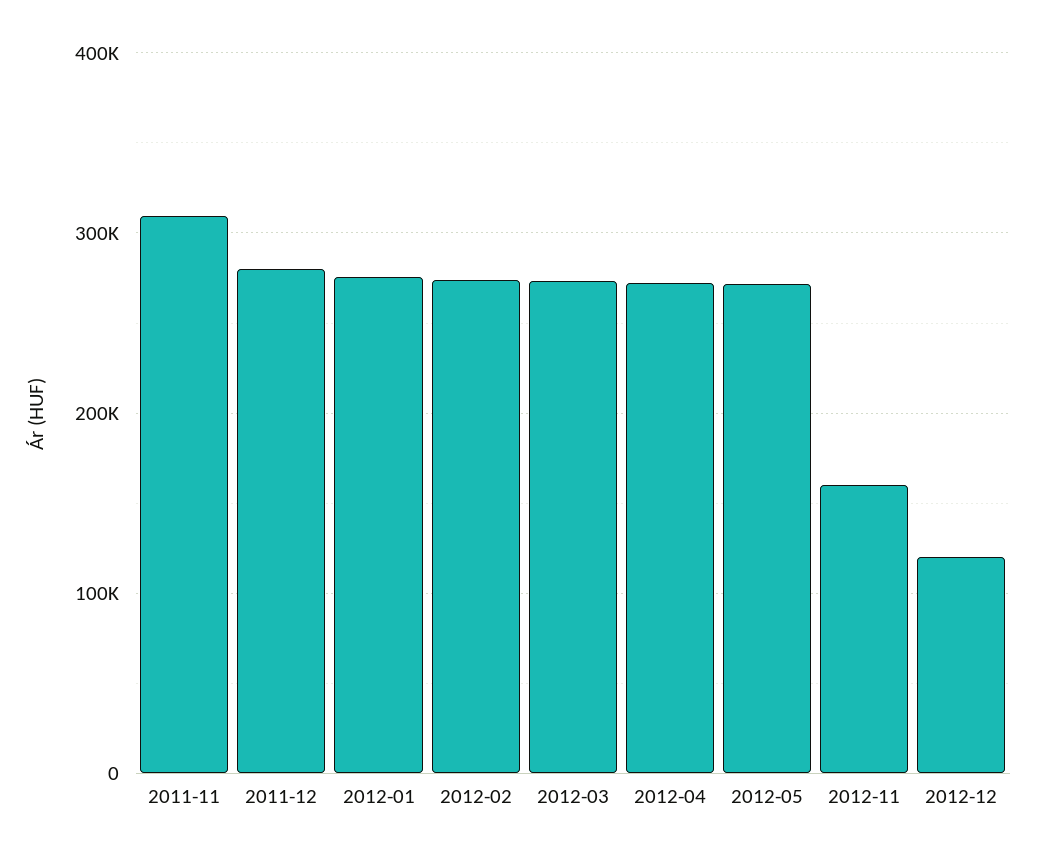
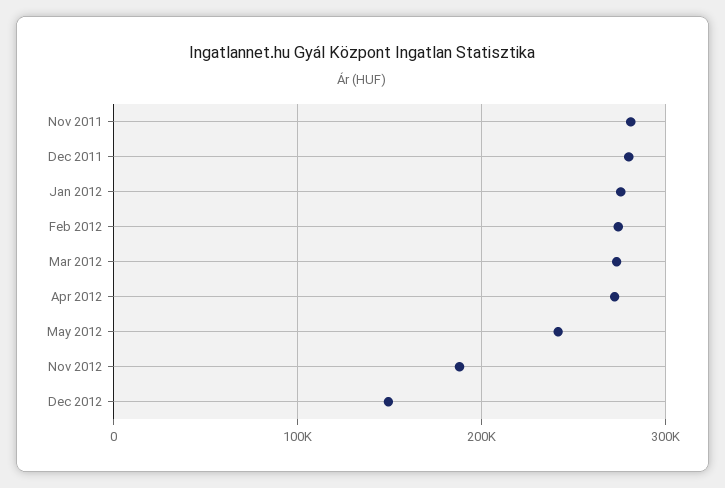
2011-11: 310000 -> 280000
2012-05: 270000 -> 240000
2012-11: 160000 -> 190000
2012-12: 120000 -> 150000

